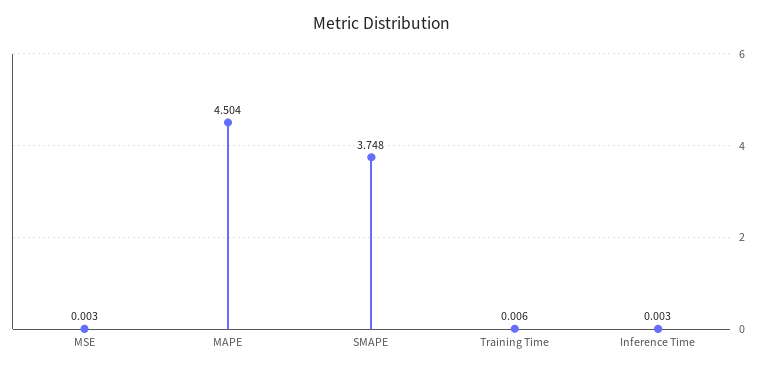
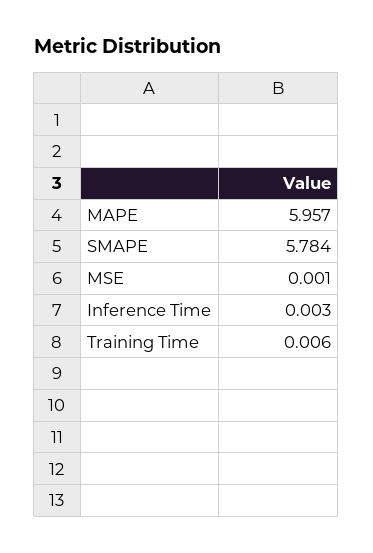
MSE: 0.003 -> 0.001
MAPE: 4.504 -> 5.957
SMAPE: 3.748 -> 5.784

